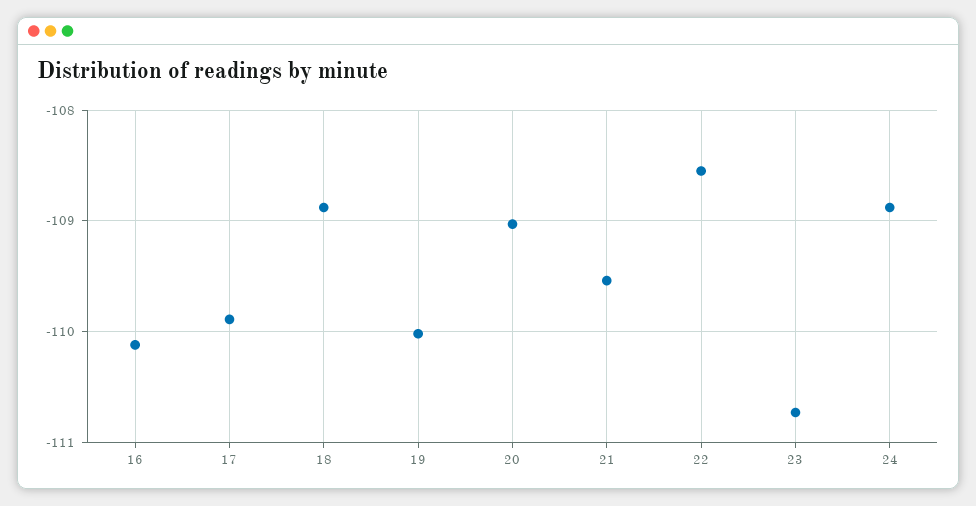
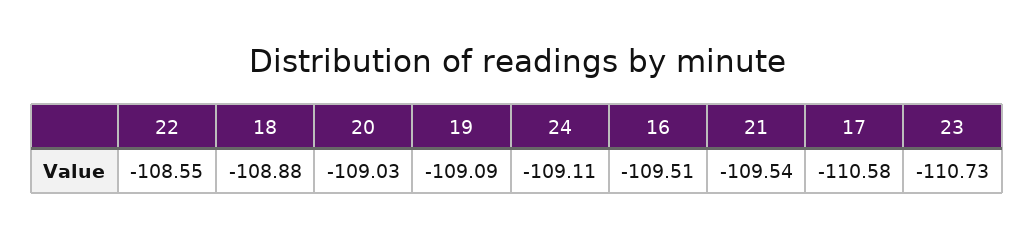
16: -110.1 -> -109.51
17: -109.9 -> -110.58
19: -110 -> -109.09
24: -108.9 -> -109.11

